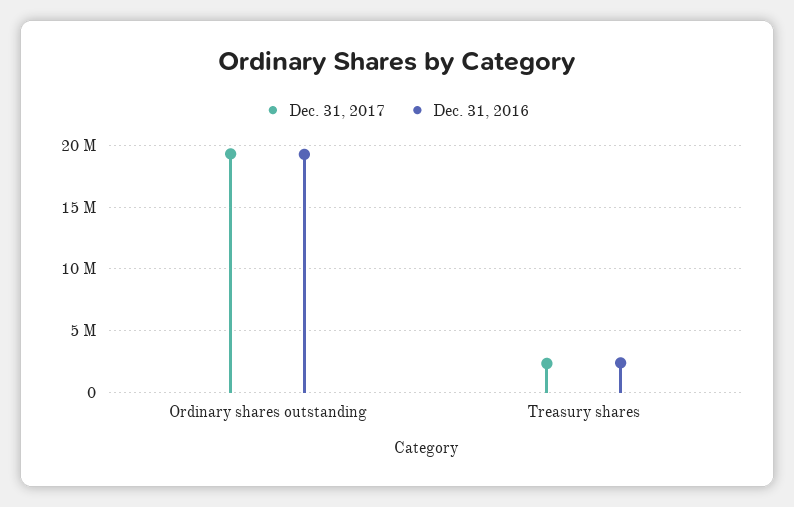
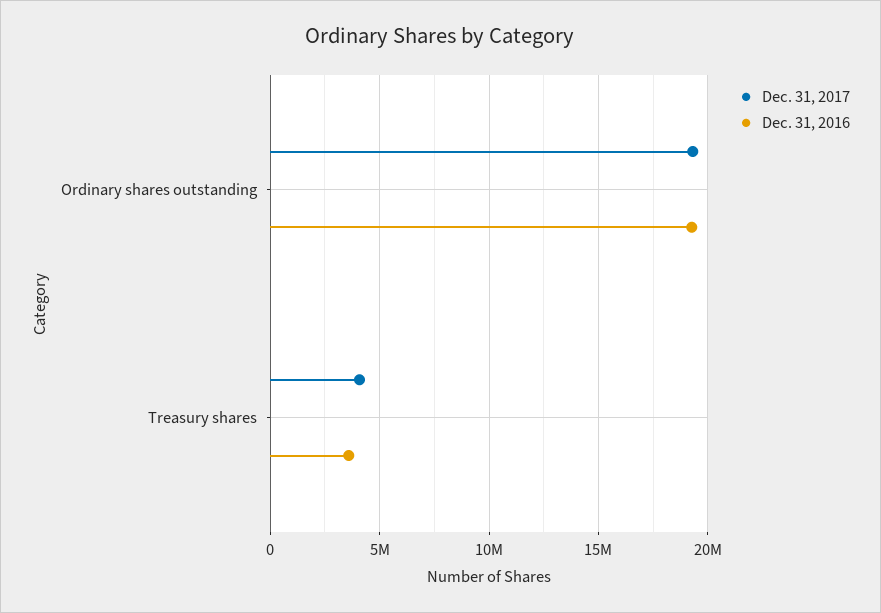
Dec. 31, 2017, Treasury shares: 2500000 -> 4000000
Dec. 31, 2016, Treasury shares: 2500000 -> 3500000

